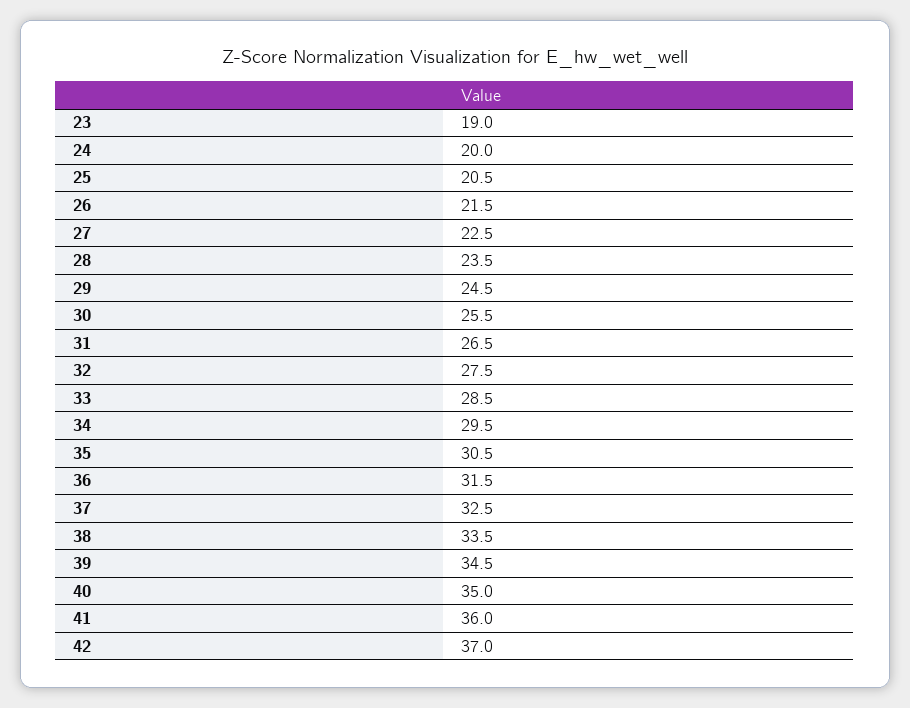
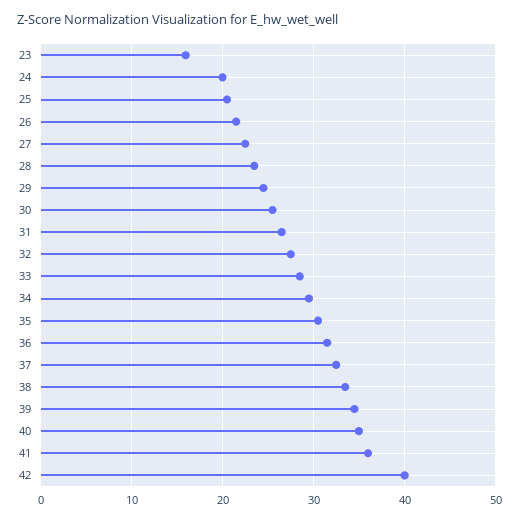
23: 19 -> 16
42: 37 -> 40

